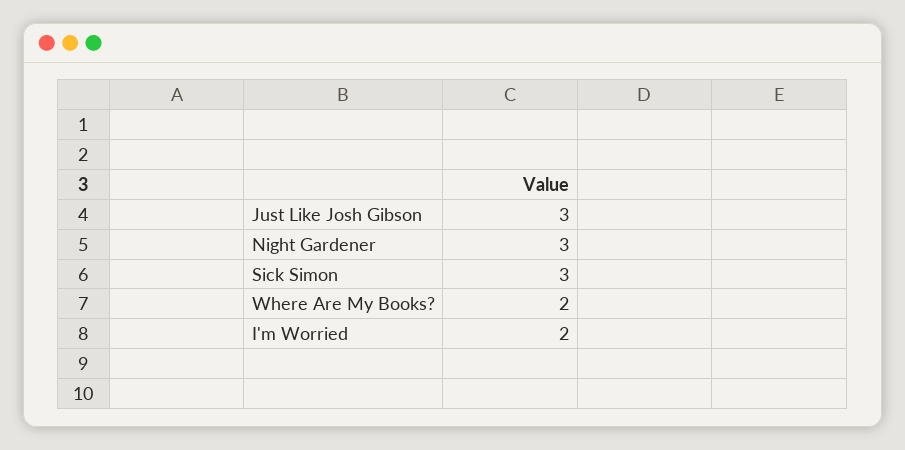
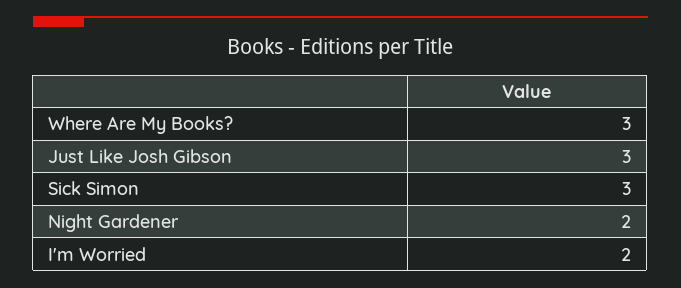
Night Gardener: 3 -> 2
Where Are My Books?: 2 -> 3

